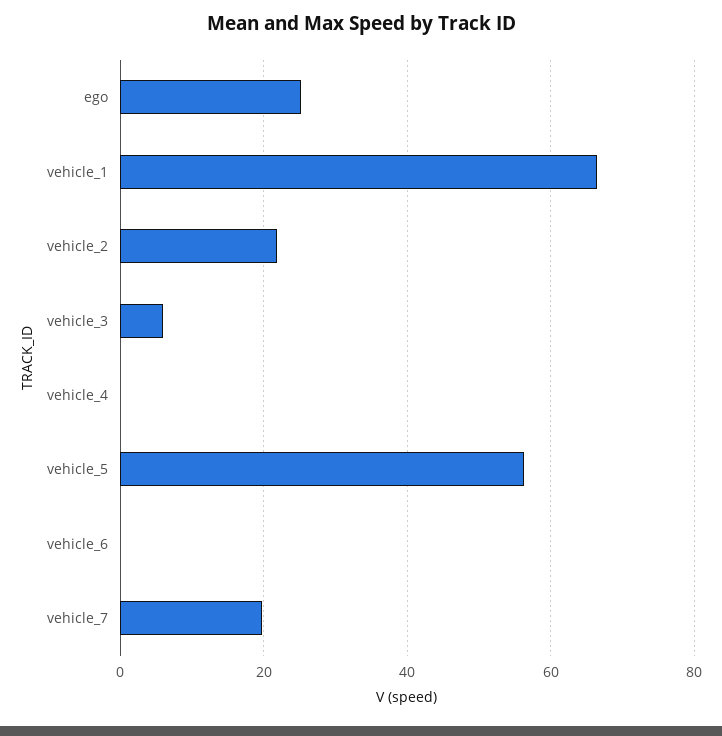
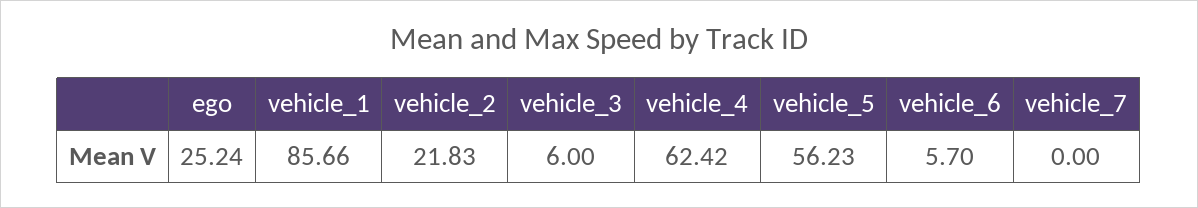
vehicle_1: 66 -> 85.66
vehicle_4: 0 -> 62.42
vehicle_6: 0 -> 5.7
vehicle_7: 20 -> 0

